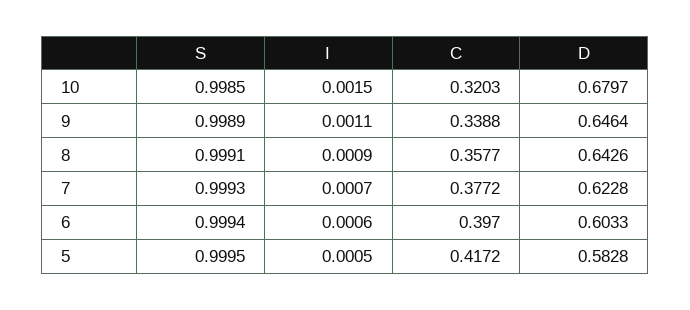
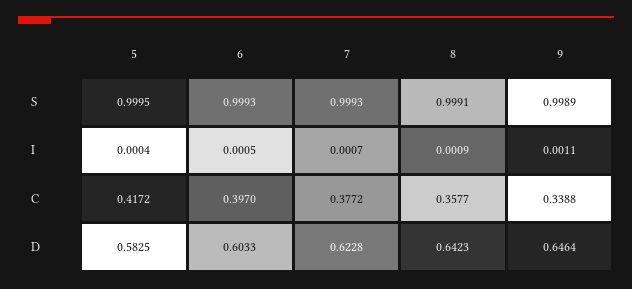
S, 10: 0.9985 -> none
I, 10: 0.0015 -> none
C, 10: 0.3203 -> none
D, 10: 0.6797 -> none
D, 8: 0.6426 -> 0.6423
S, 6: 0.9994 -> 0.9993
I, 6: 0.0006 -> 0.0005
I, 5: 0.0005 -> 0.0004
D, 5: 0.5828 -> 0.5825

